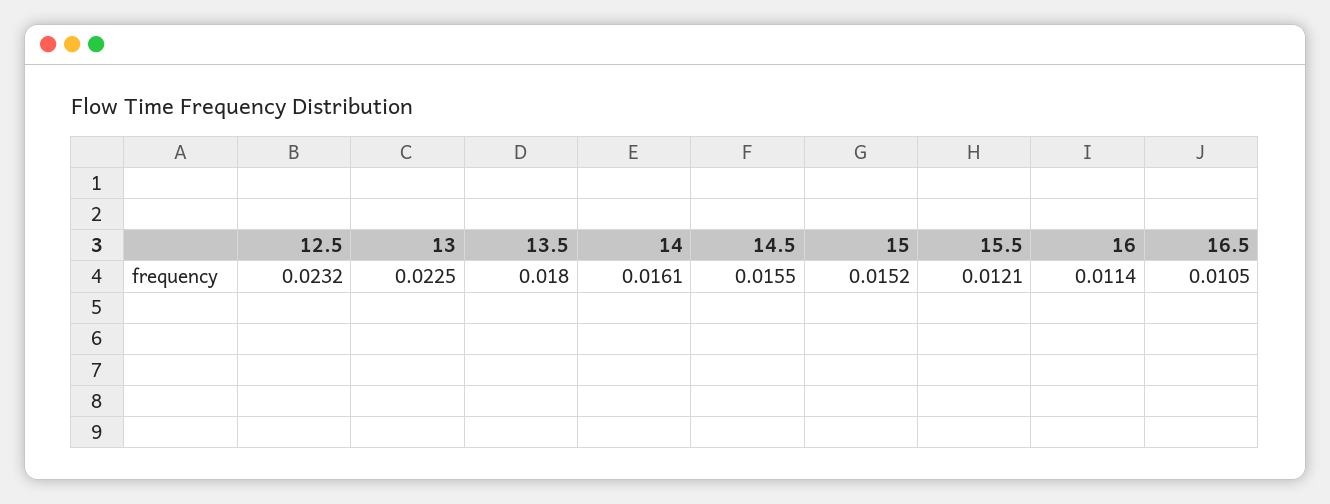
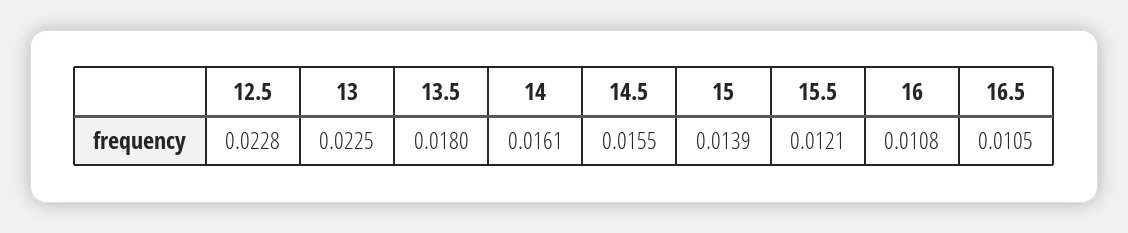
12.5: 0.0232 -> 0.0228
15: 0.0152 -> 0.0139
16: 0.0114 -> 0.0108

